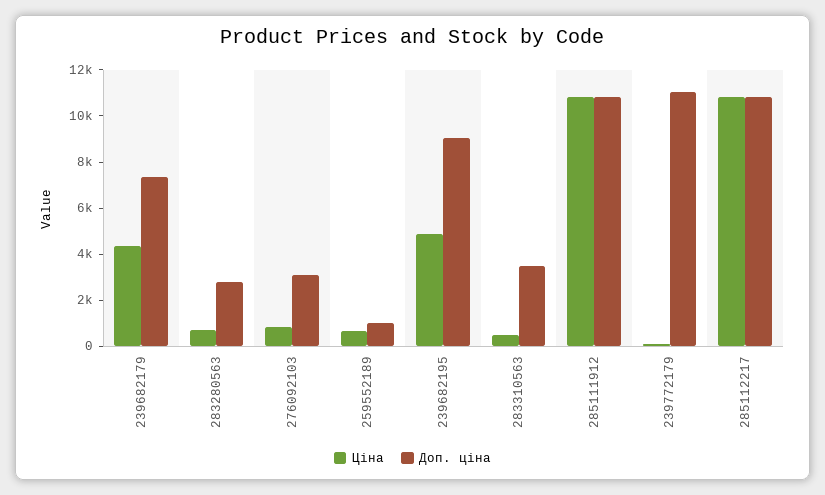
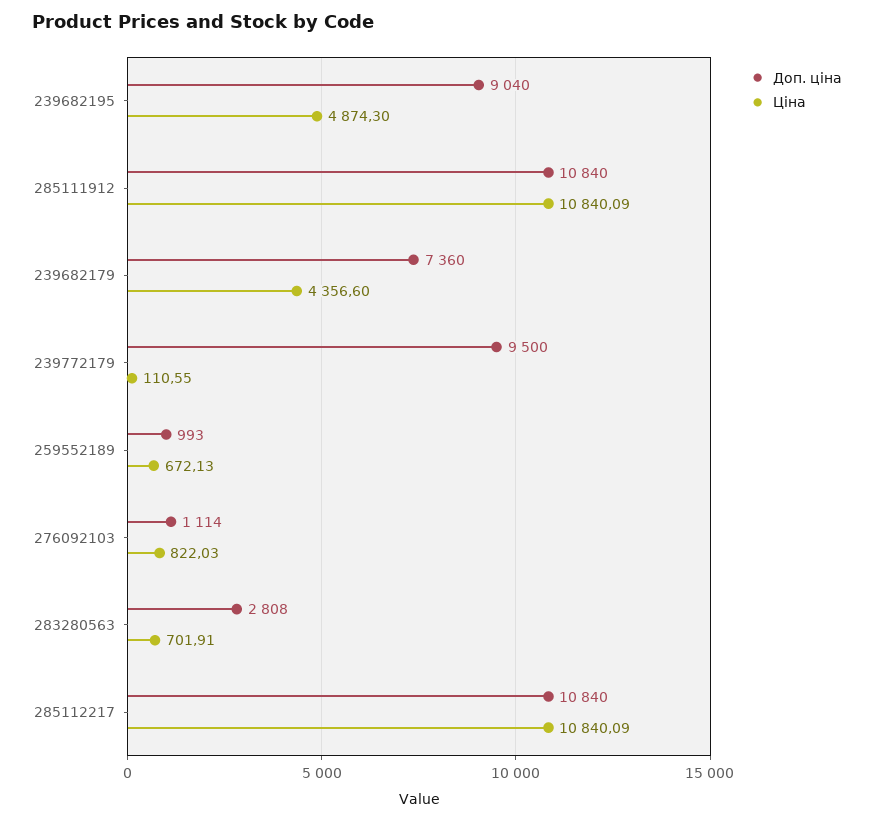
Доп. ціна, 276092103: 3000 -> 1114
Ціна, 283310563: 500 -> none
Доп. ціна, 283310563: 3500 -> none
Доп. ціна, 239772179: 11000 -> 9500

